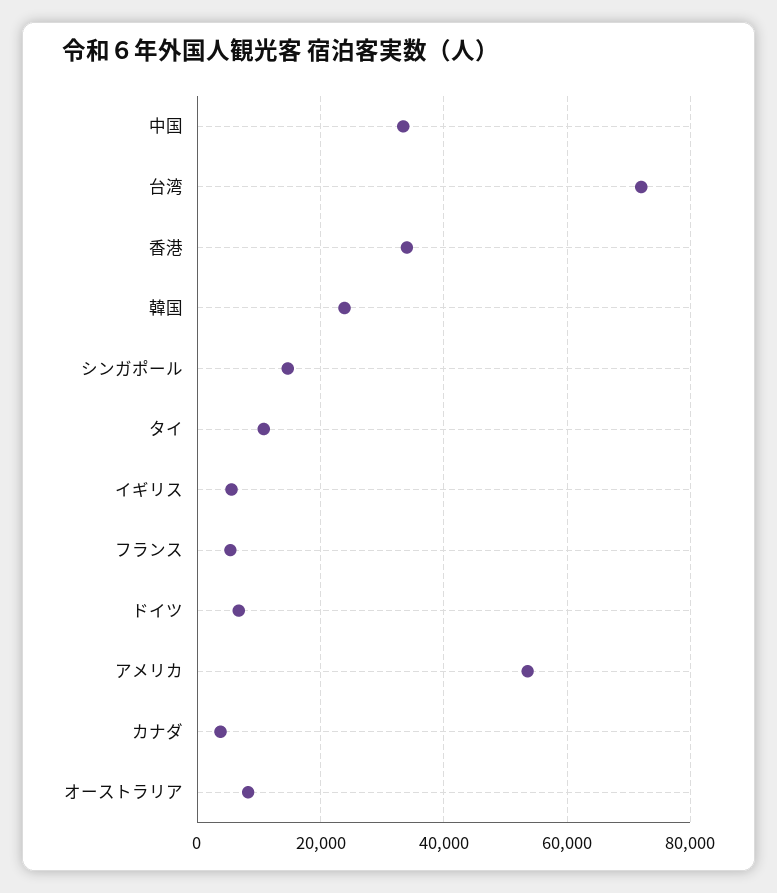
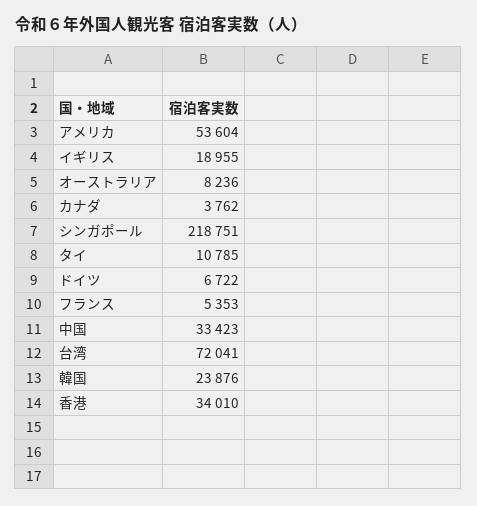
シンガポール: 14000 -> 218751
イギリス: 6000 -> 18955

